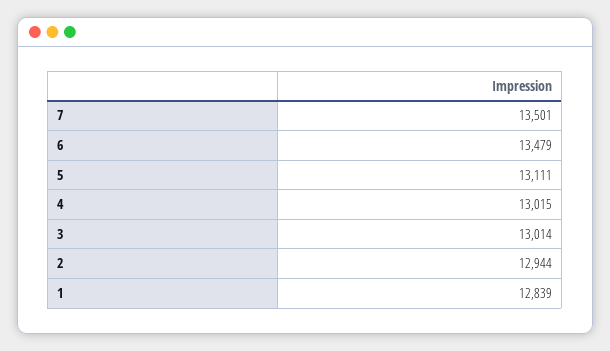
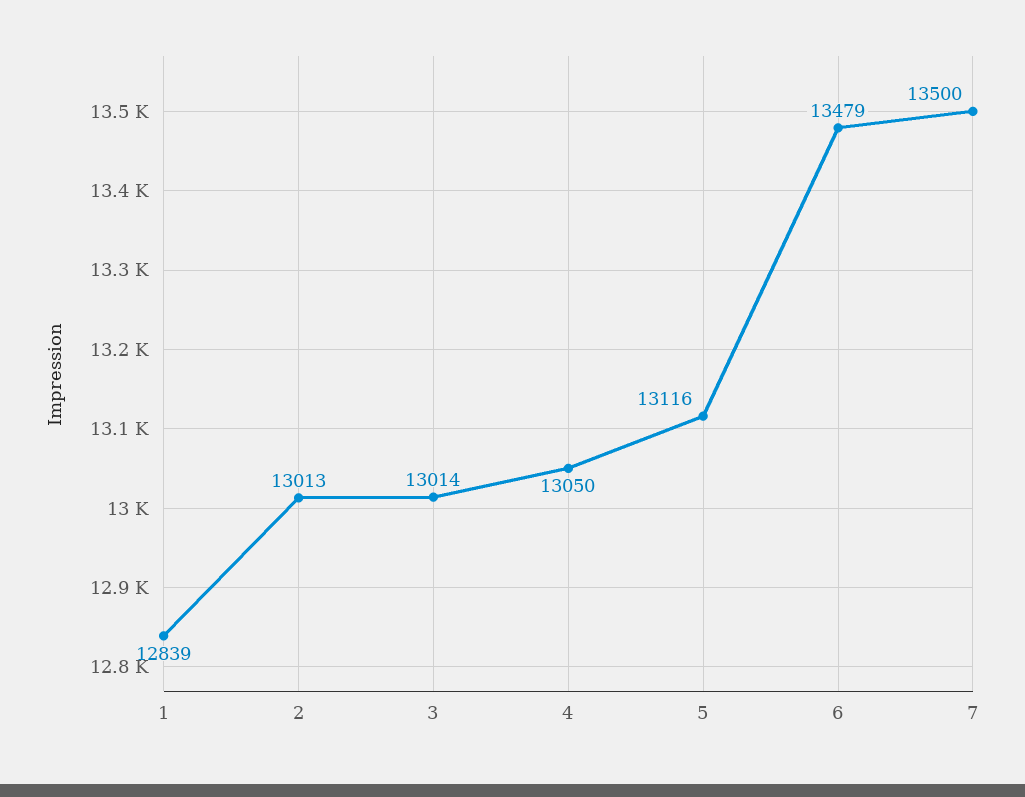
7: 13501 -> 13500
5: 13111 -> 13116
4: 13015 -> 13050
2: 12944 -> 13013

